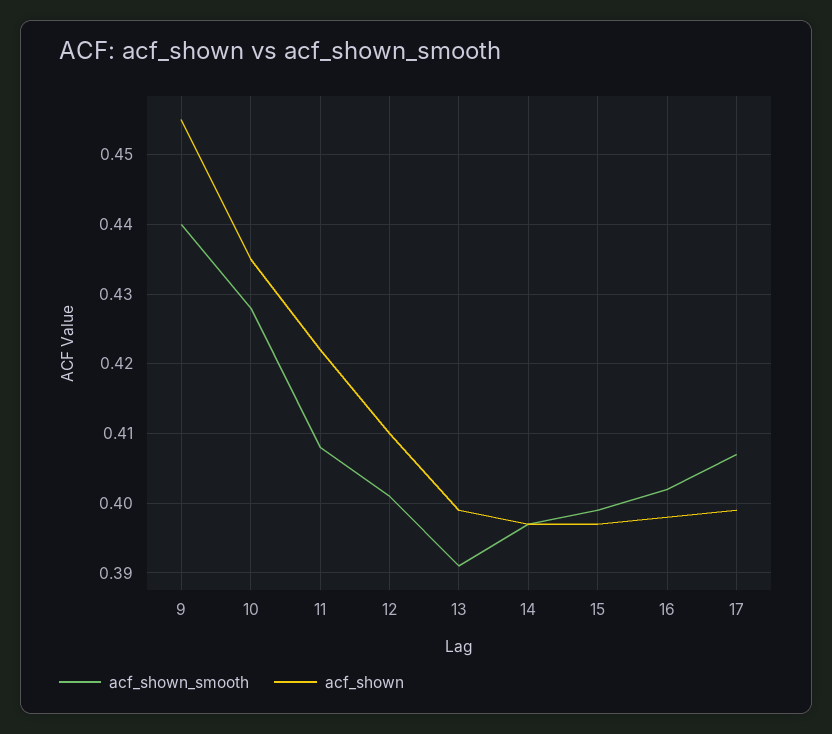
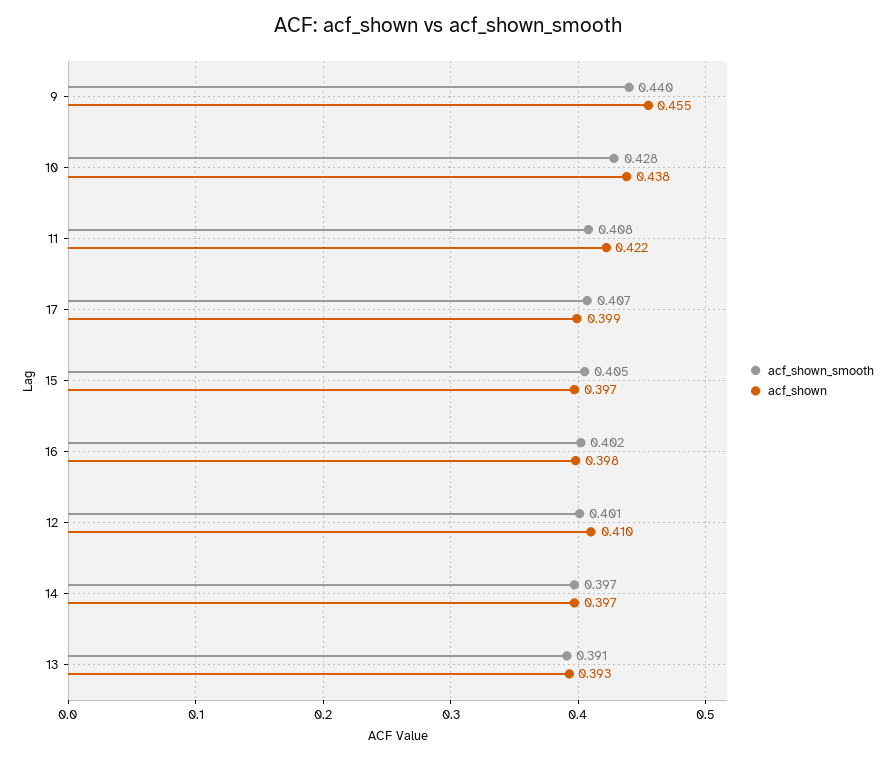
acf_shown, 10: 0.435 -> 0.438
acf_shown, 13: 0.399 -> 0.393
acf_shown_smooth, 15: 0.399 -> 0.405

